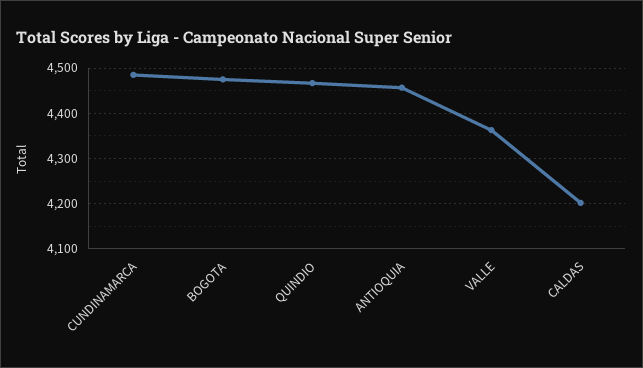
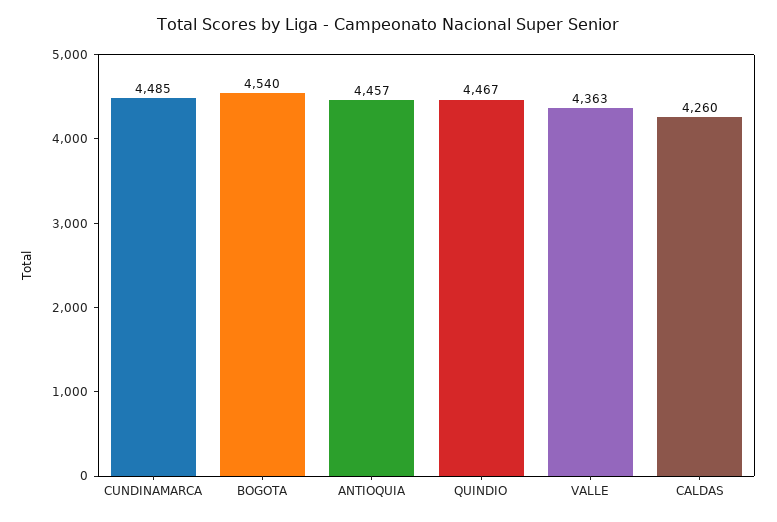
BOGOTA: 4480 -> 4540
CALDAS: 4200 -> 4260

